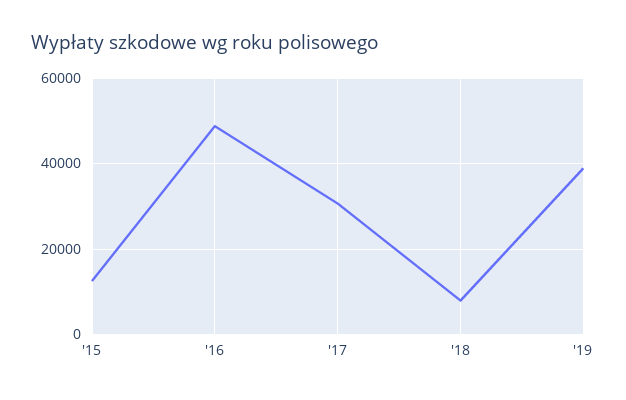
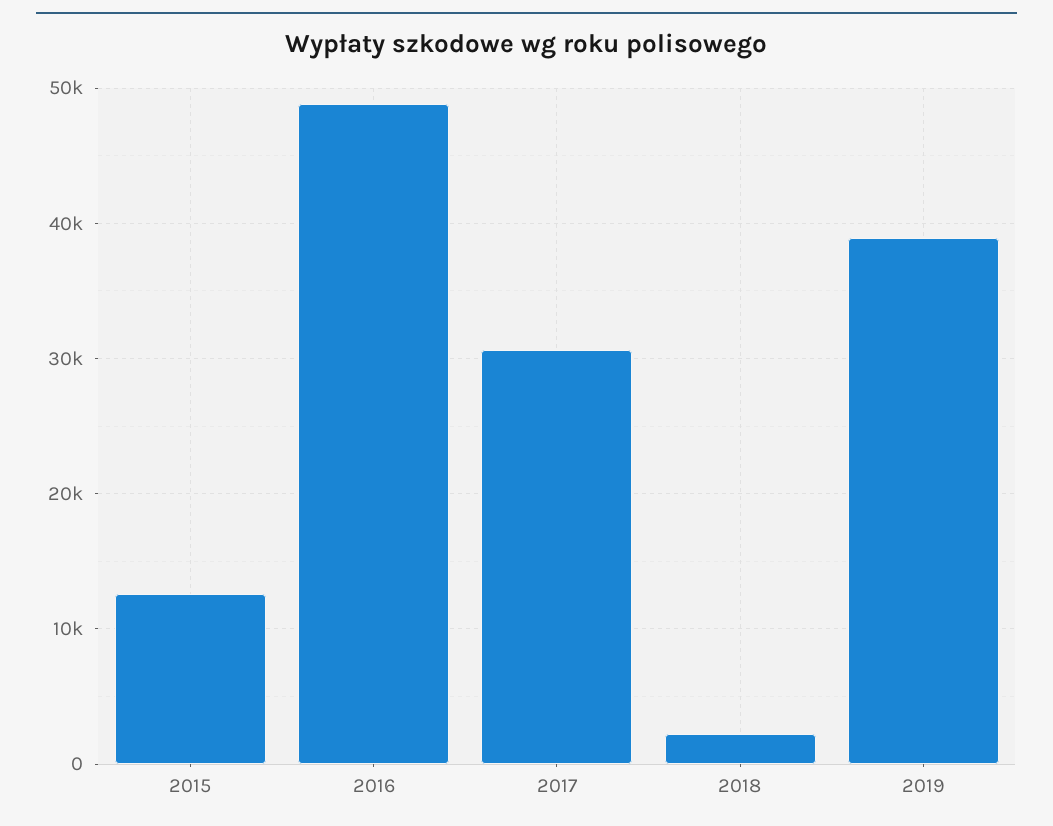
'18: 8000 -> 2000

